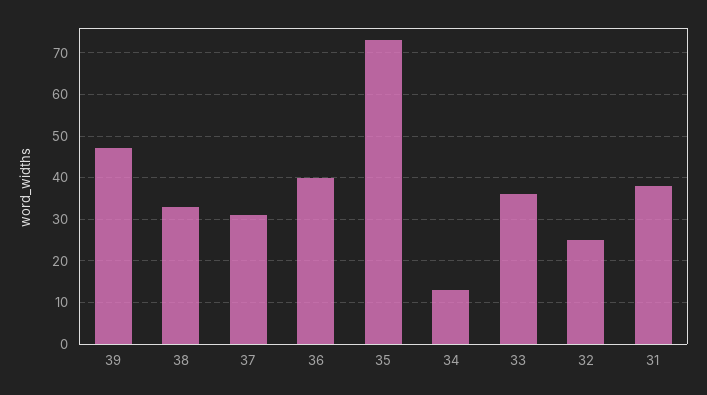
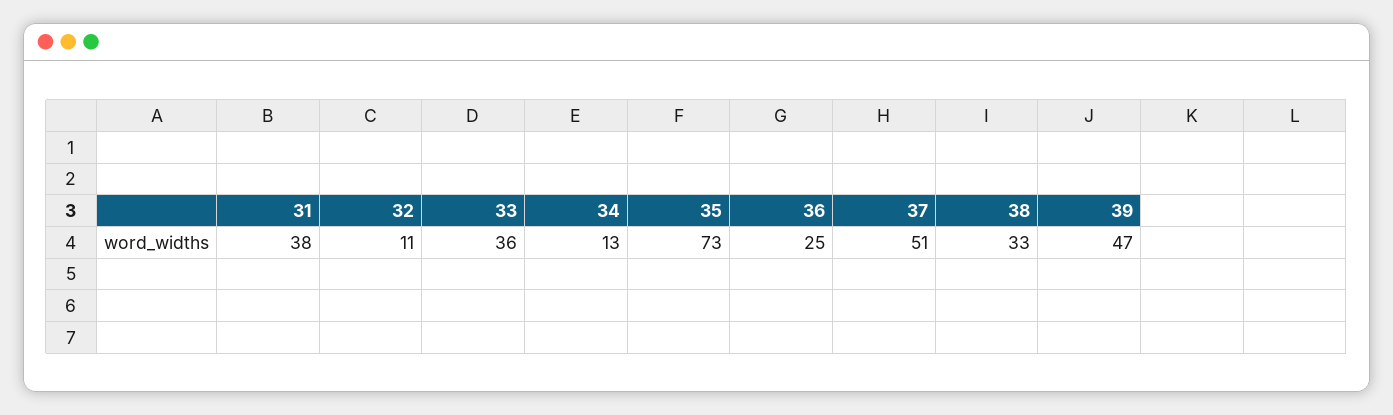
37: 30 -> 51
36: 40 -> 25
32: 25 -> 11

